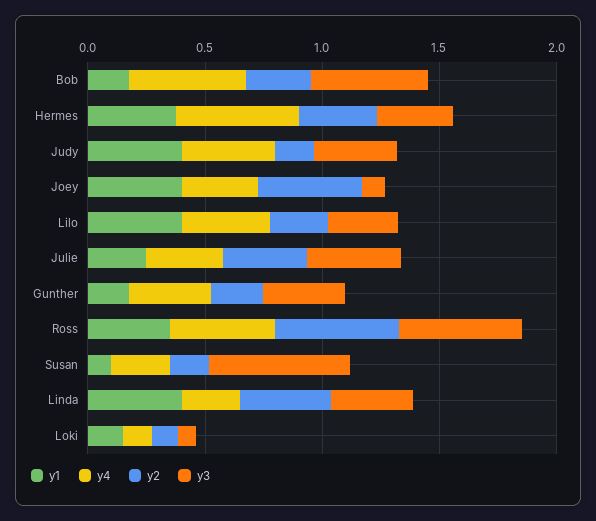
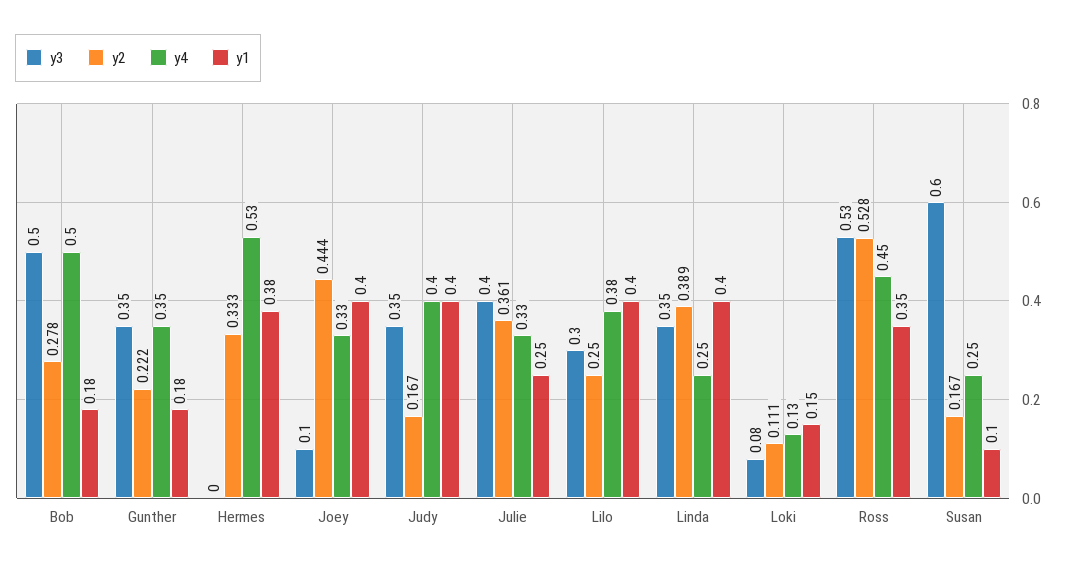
y3, Hermes: 0.3 -> 0

